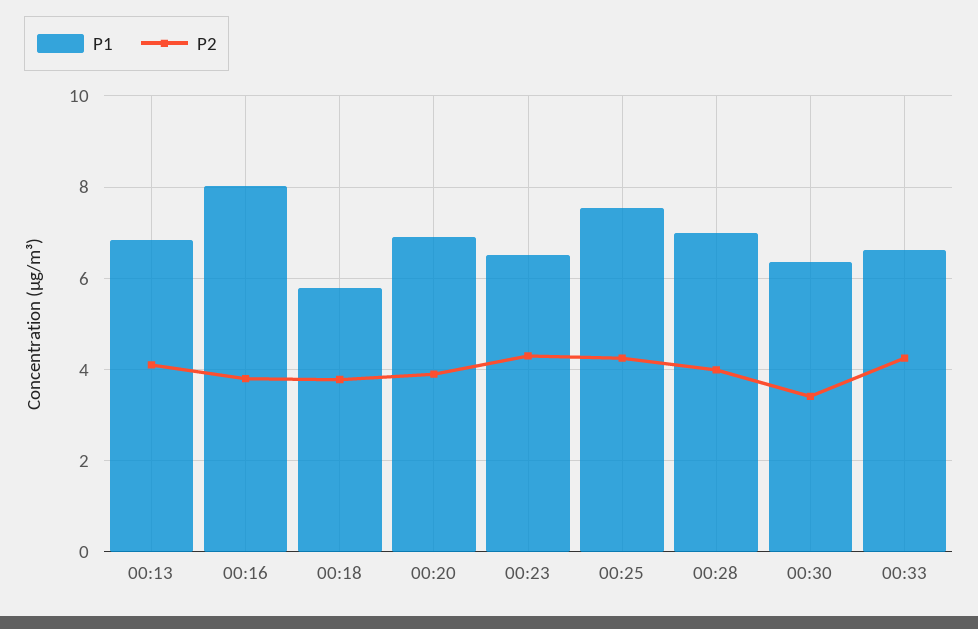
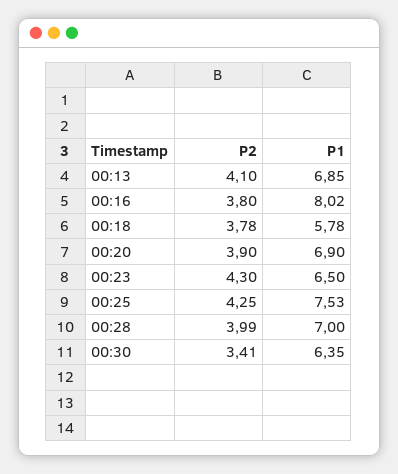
P1, 00:33: 6.6 -> none
P2, 00:33: 4.2 -> none

